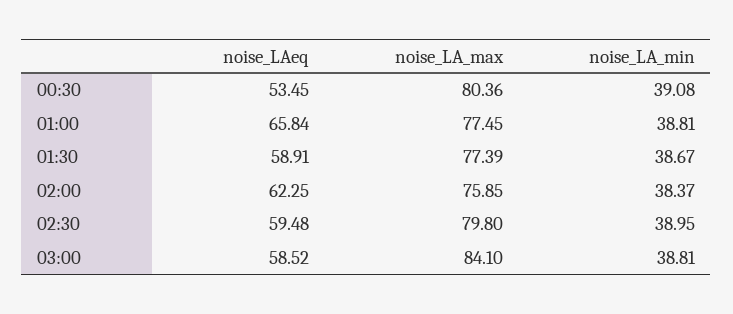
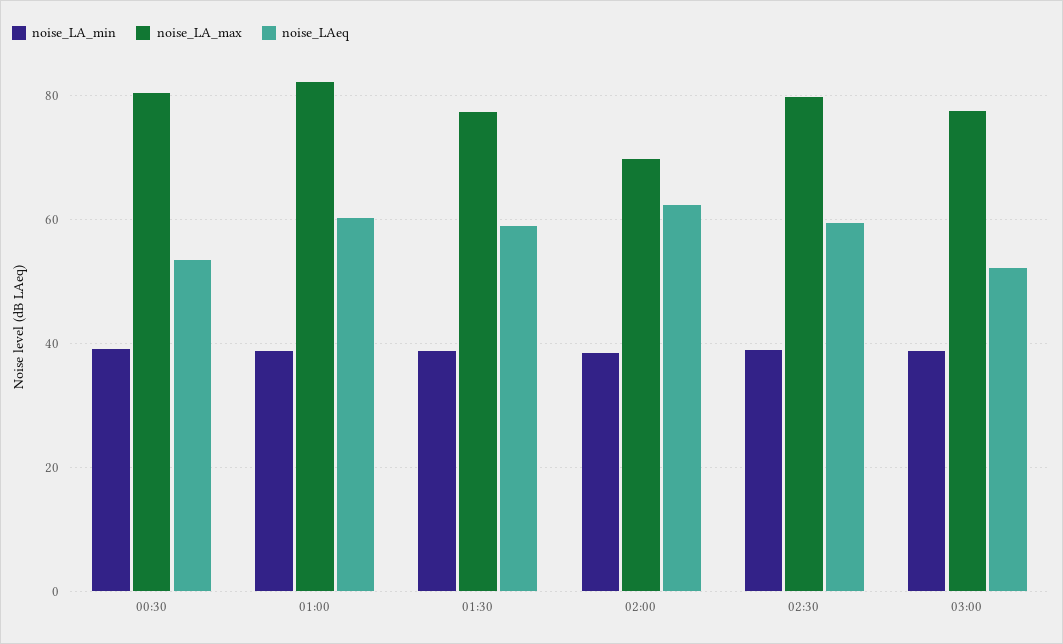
noise_LAeq, 01:00: 65.84 -> 60
noise_LA_max, 01:00: 77.45 -> 82
noise_LA_max, 02:00: 75.85 -> 70
noise_LAeq, 03:00: 58.52 -> 52
noise_LA_max, 03:00: 84.1 -> 78

